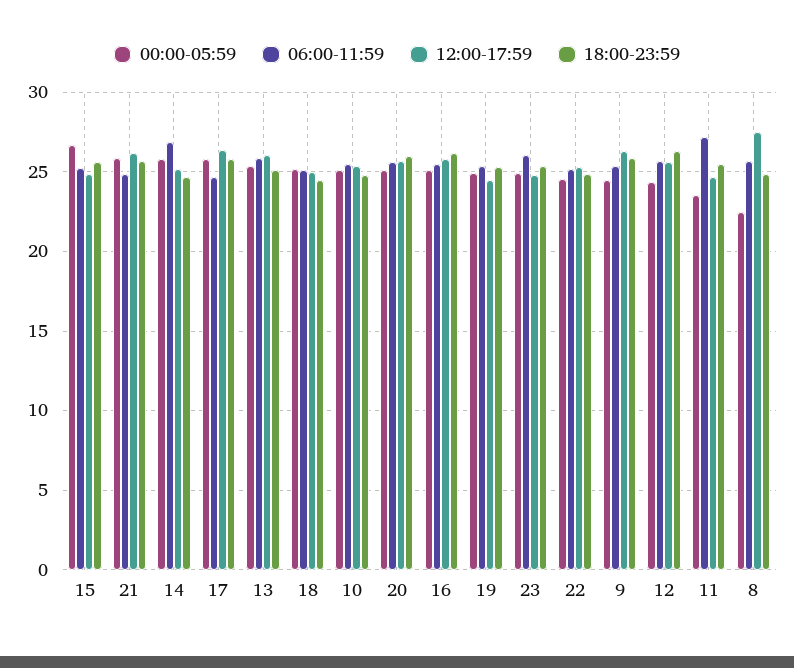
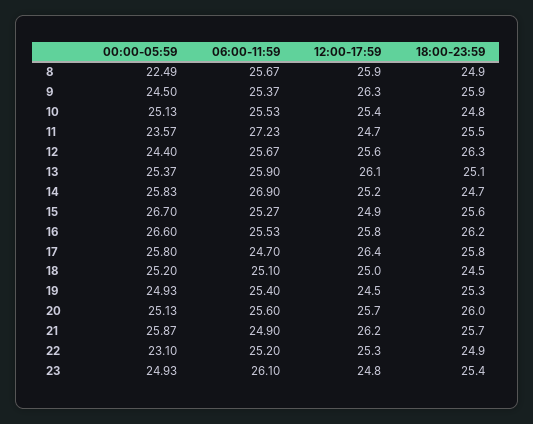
00:00-05:59, 16: 25 -> 26.6
00:00-05:59, 22: 24.5 -> 23.1
12:00-17:59, 8: 27.5 -> 25.9

